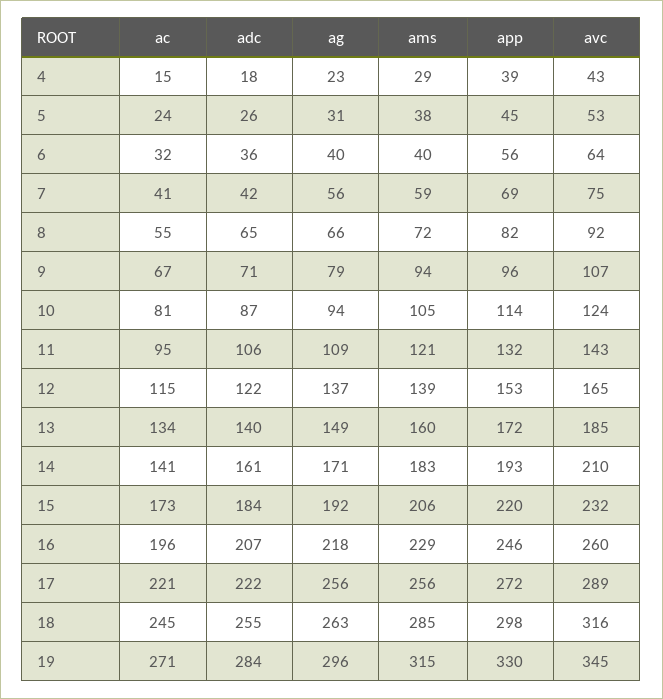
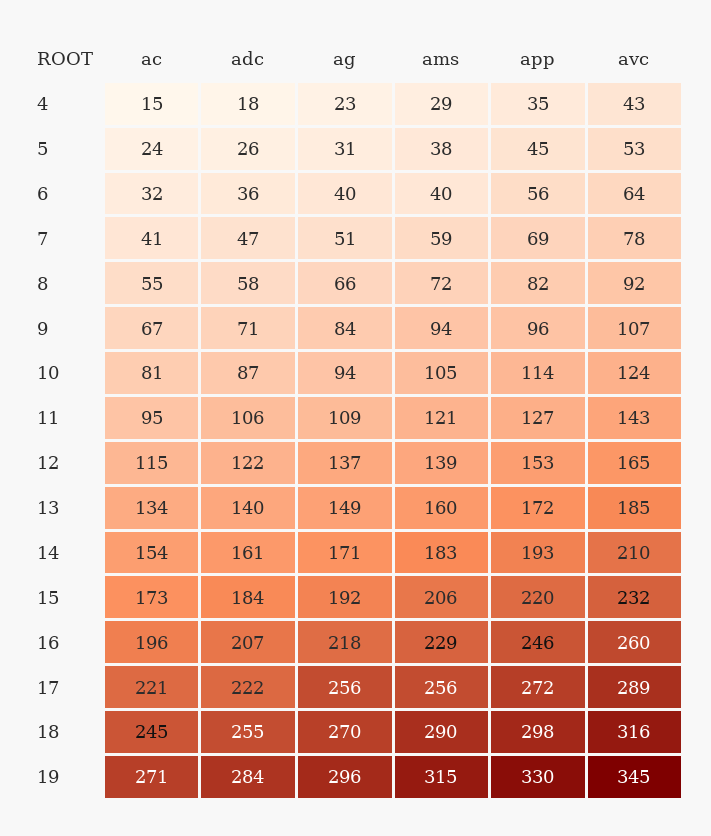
app, 4: 39 -> 35
adc, 7: 42 -> 47
ag, 7: 56 -> 51
avc, 7: 75 -> 78
adc, 8: 65 -> 58
ag, 9: 79 -> 84
app, 11: 132 -> 127
ac, 14: 141 -> 154
ag, 18: 263 -> 270
ams, 18: 285 -> 290

